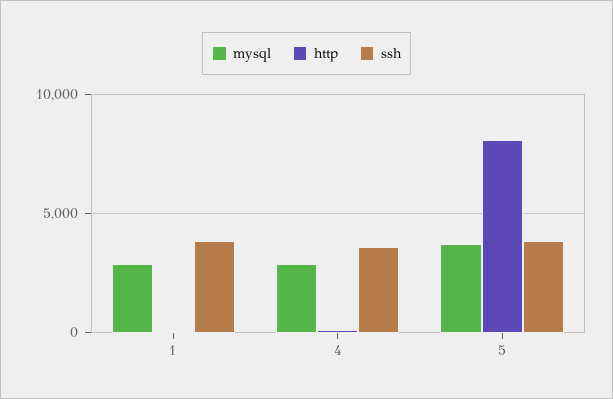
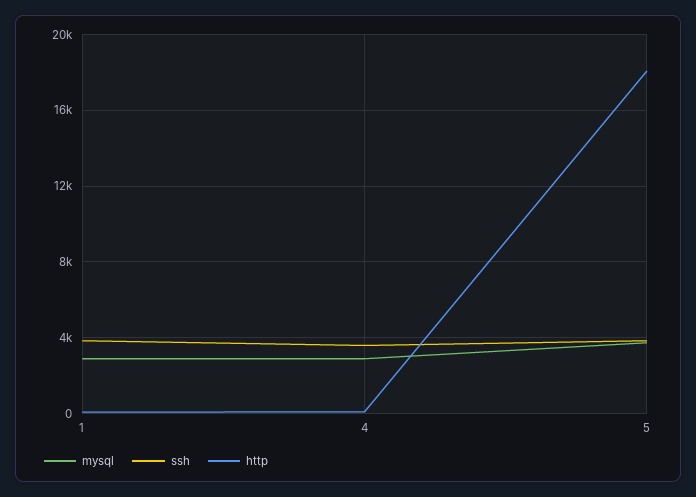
http, 5: 8000 -> 18000

